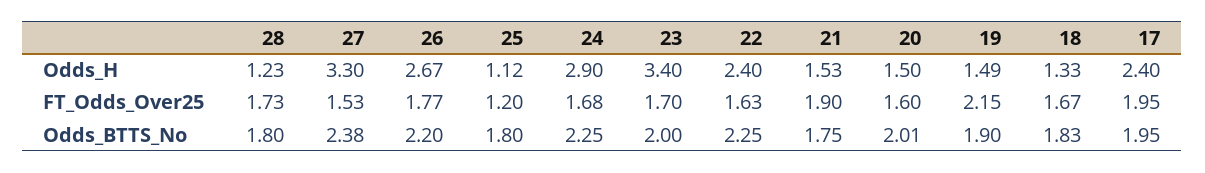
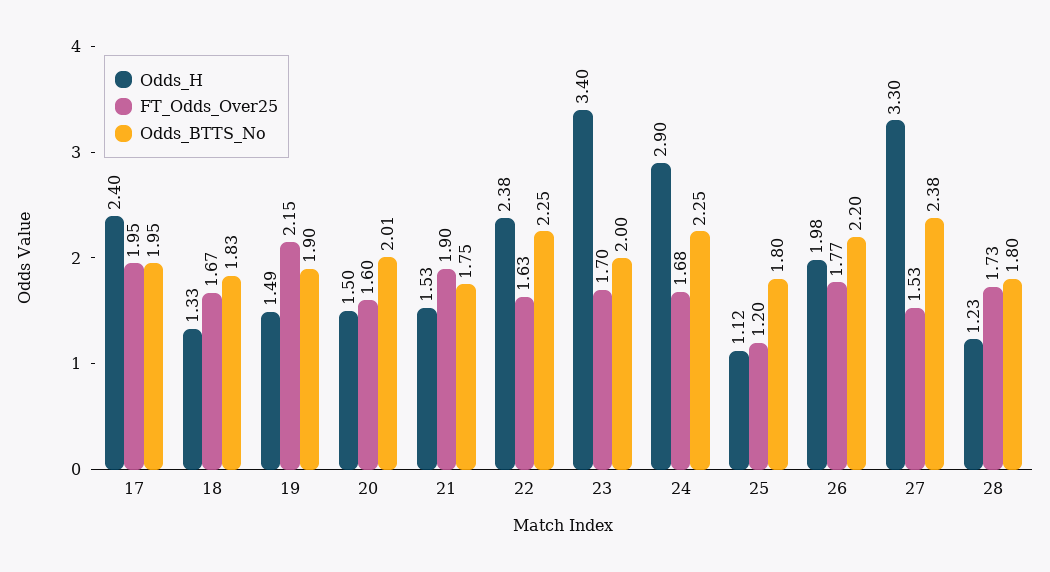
Odds_H, 26: 2.67 -> 1.98
Odds_H, 22: 2.4 -> 2.38

